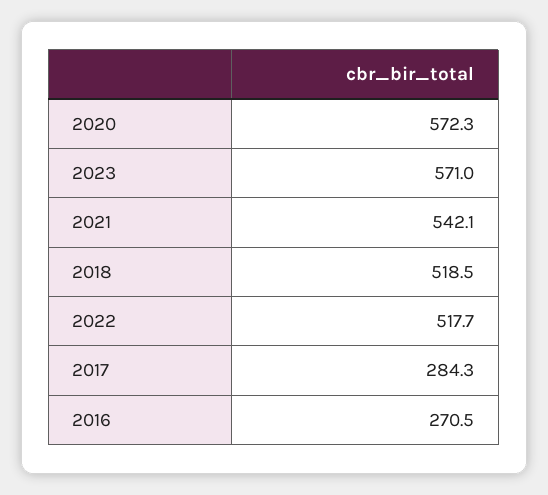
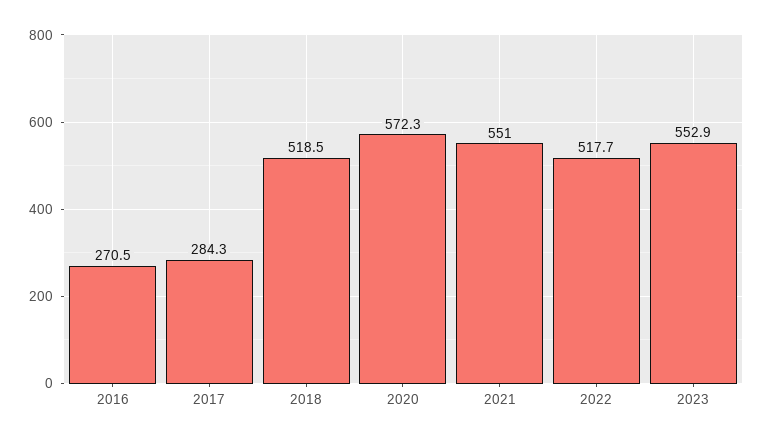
2023: 571 -> 552.9
2021: 542.1 -> 551

